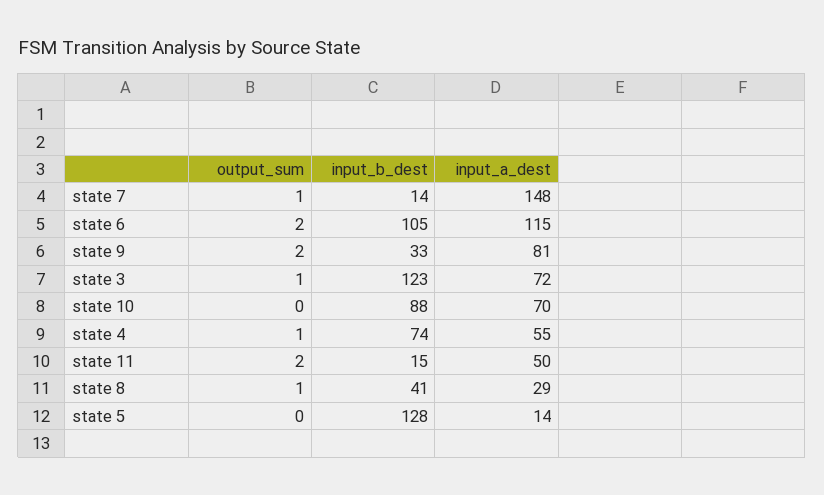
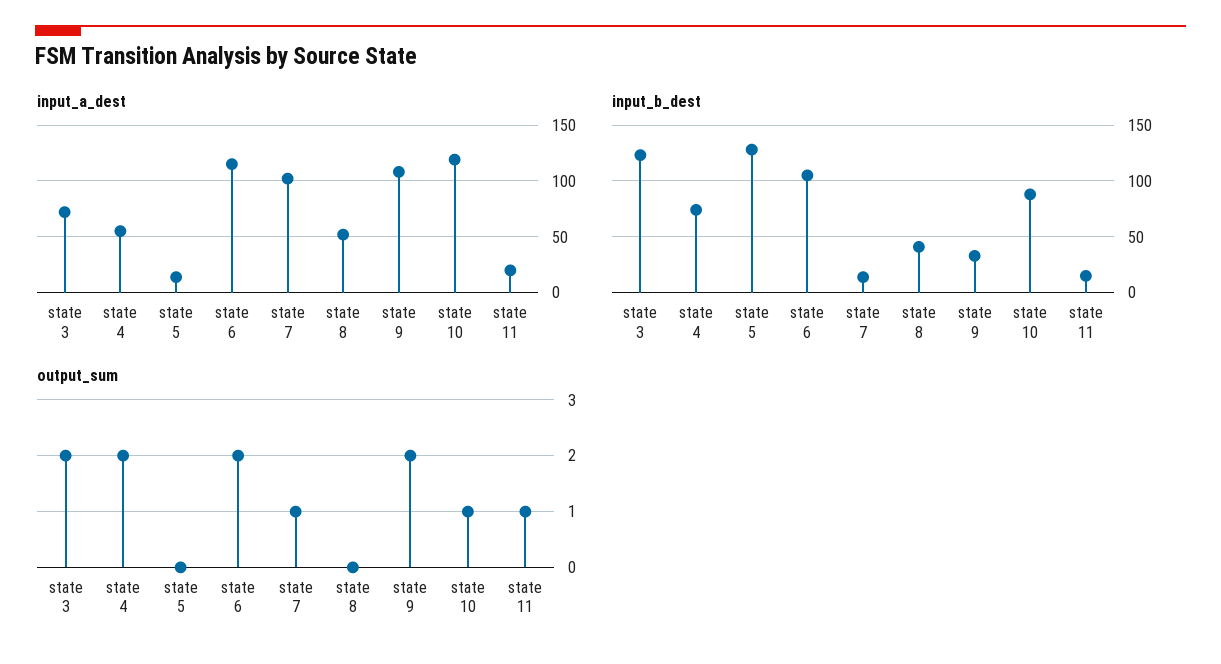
input_a_dest, state 7: 148 -> 100
input_a_dest, state 9: 81 -> 110
output_sum, state 3: 1 -> 2
output_sum, state 10: 0 -> 1
input_a_dest, state 10: 70 -> 120
output_sum, state 4: 1 -> 2
output_sum, state 11: 2 -> 1
input_a_dest, state 11: 50 -> 20
output_sum, state 8: 1 -> 0
input_a_dest, state 8: 29 -> 50

